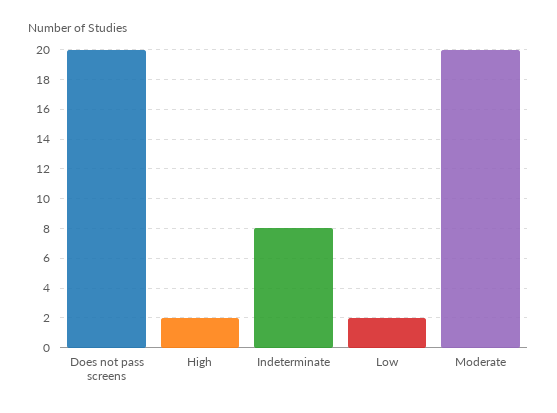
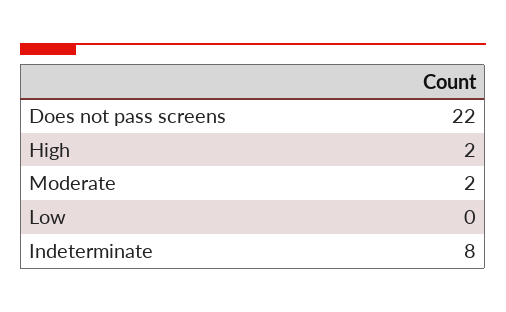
Does not pass screens: 20 -> 22
Low: 2 -> 0
Moderate: 20 -> 2

